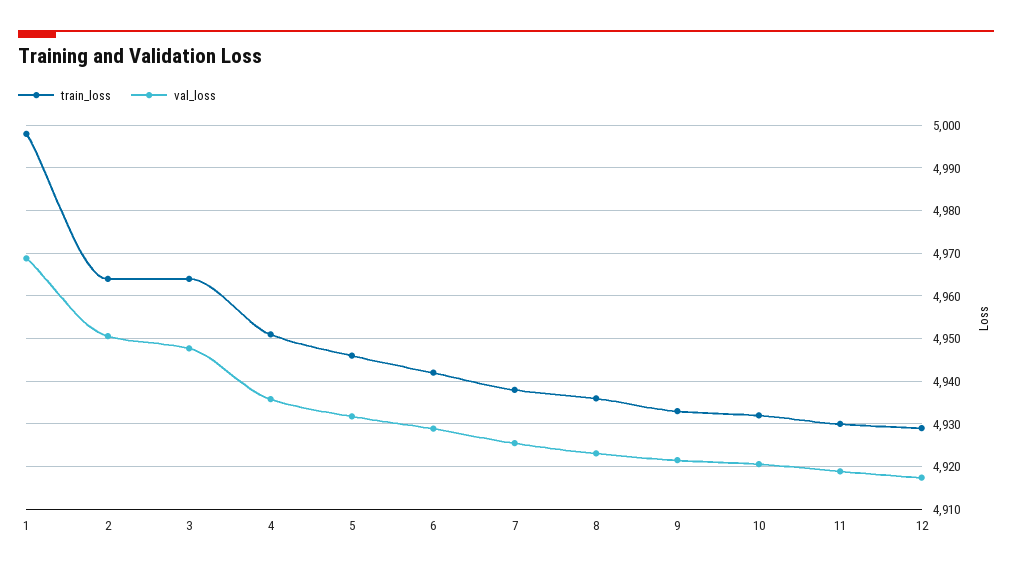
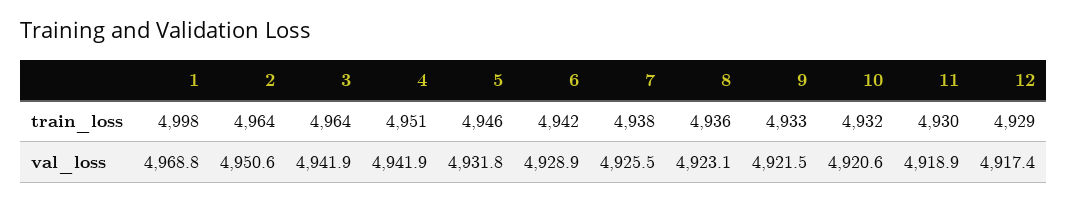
val_loss, 3: 4948 -> 4941.9
val_loss, 4: 4936 -> 4941.9

